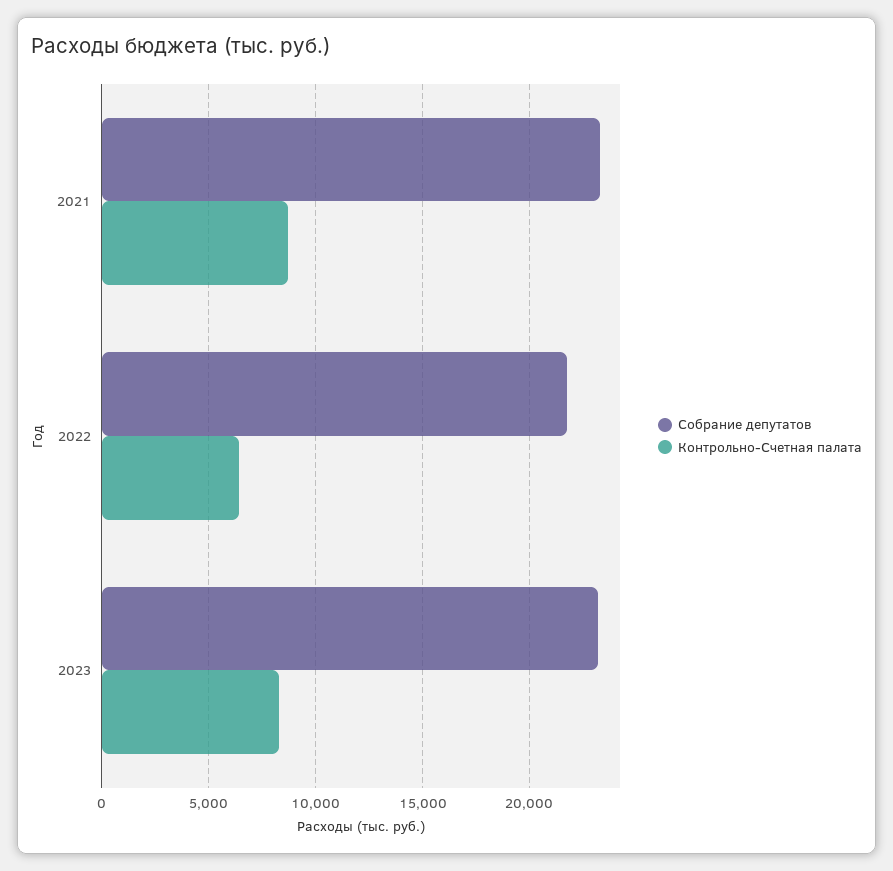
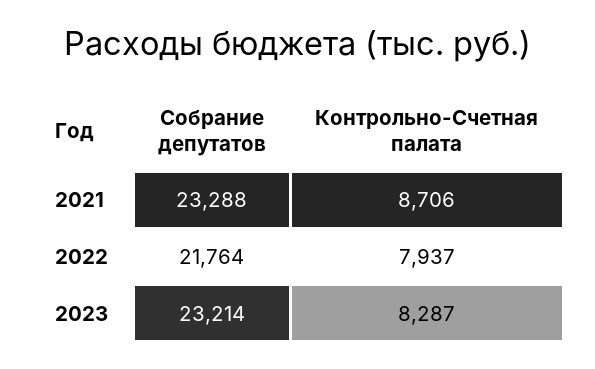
Контрольно-Счетная палата, 2022: 6500 -> 7937

